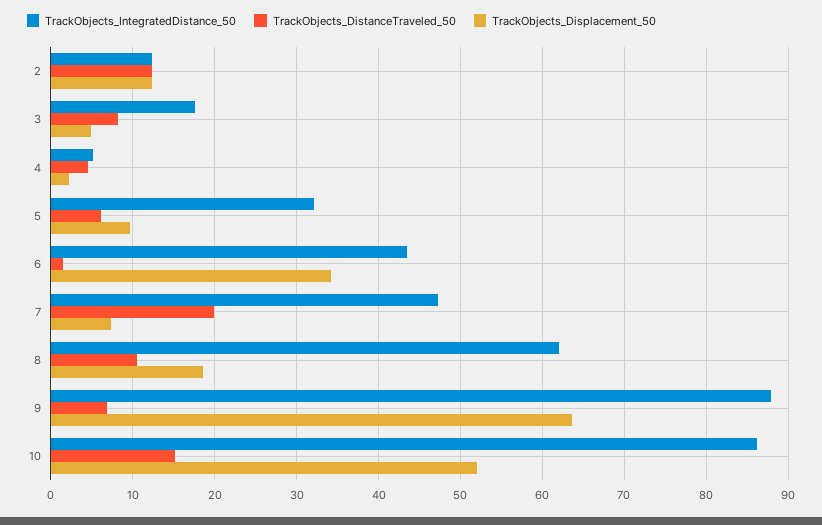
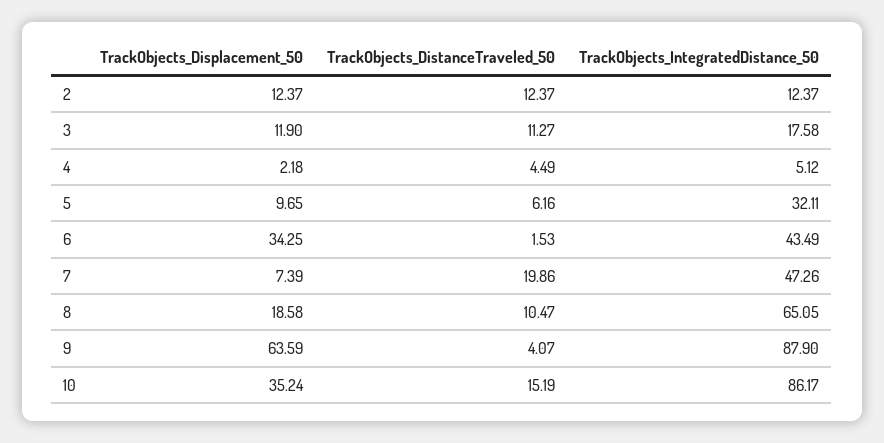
TrackObjects_DistanceTraveled_50, 3: 8 -> 11.27
TrackObjects_Displacement_50, 3: 5 -> 11.9
TrackObjects_IntegratedDistance_50, 8: 62 -> 65.05
TrackObjects_DistanceTraveled_50, 9: 7 -> 4.07
TrackObjects_Displacement_50, 10: 52 -> 35.24

